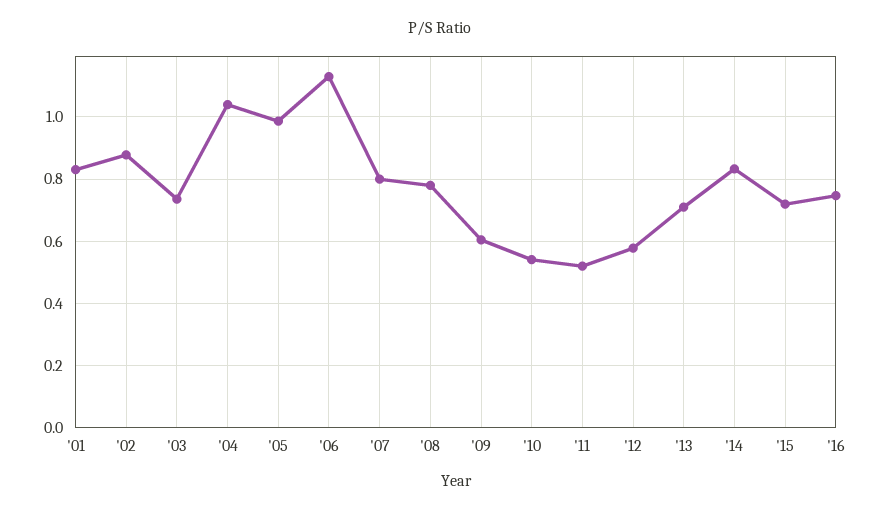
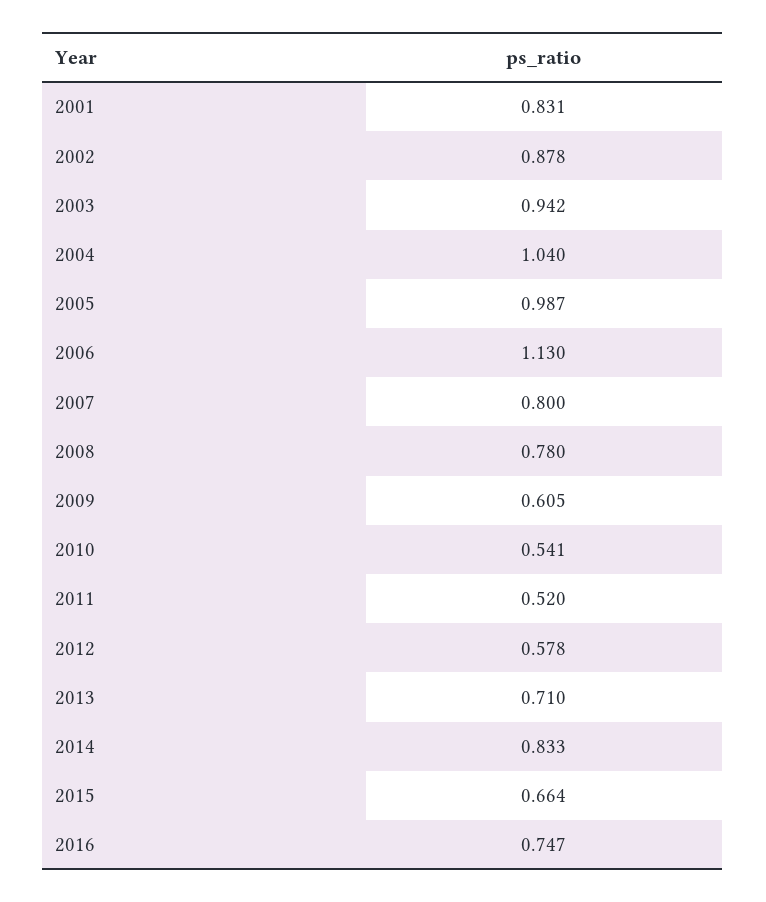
'03: 0.74 -> 0.942
'15: 0.72 -> 0.664

